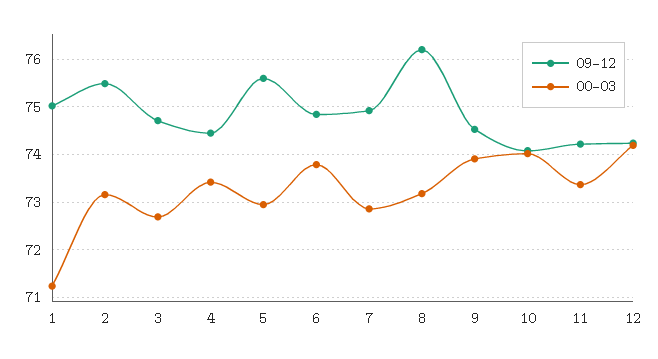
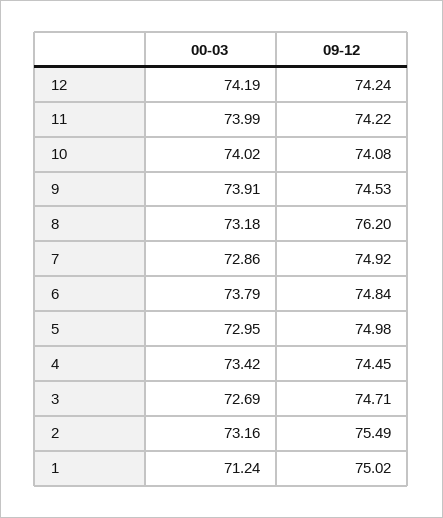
09-12, 5: 75.6 -> 74.98
00-03, 11: 73.4 -> 73.99

